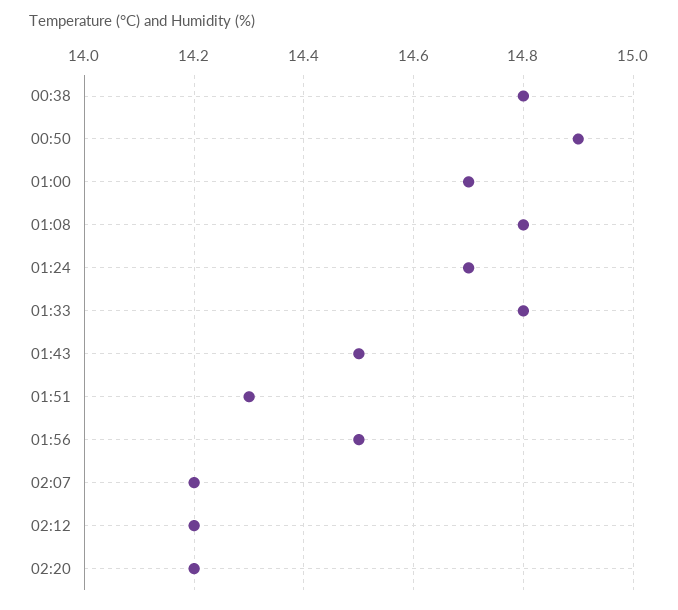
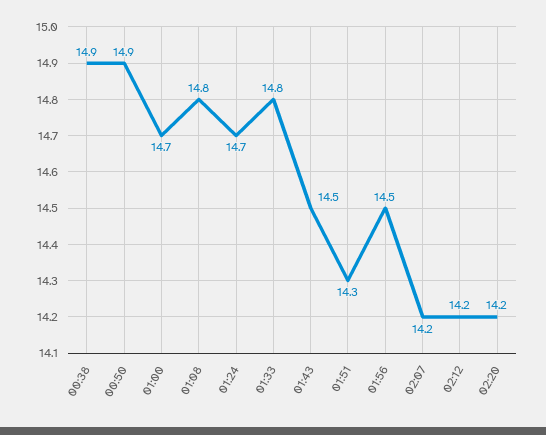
00:38: 14.8 -> 14.9

